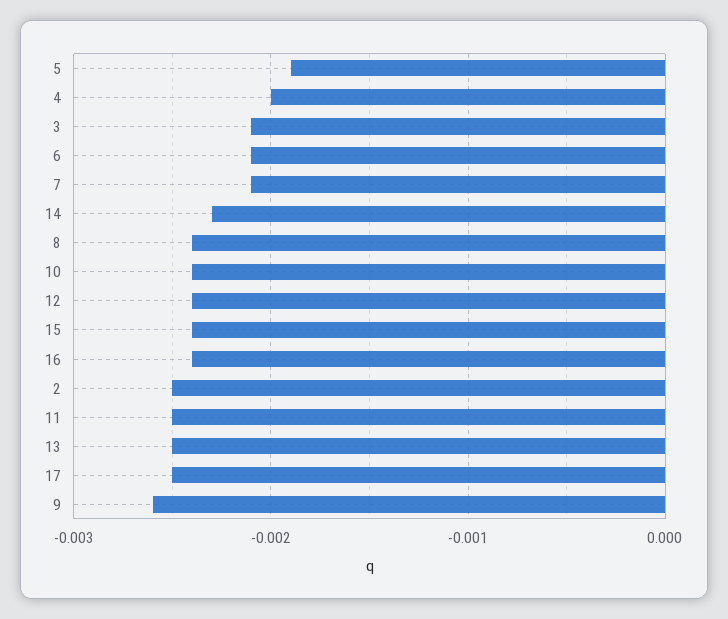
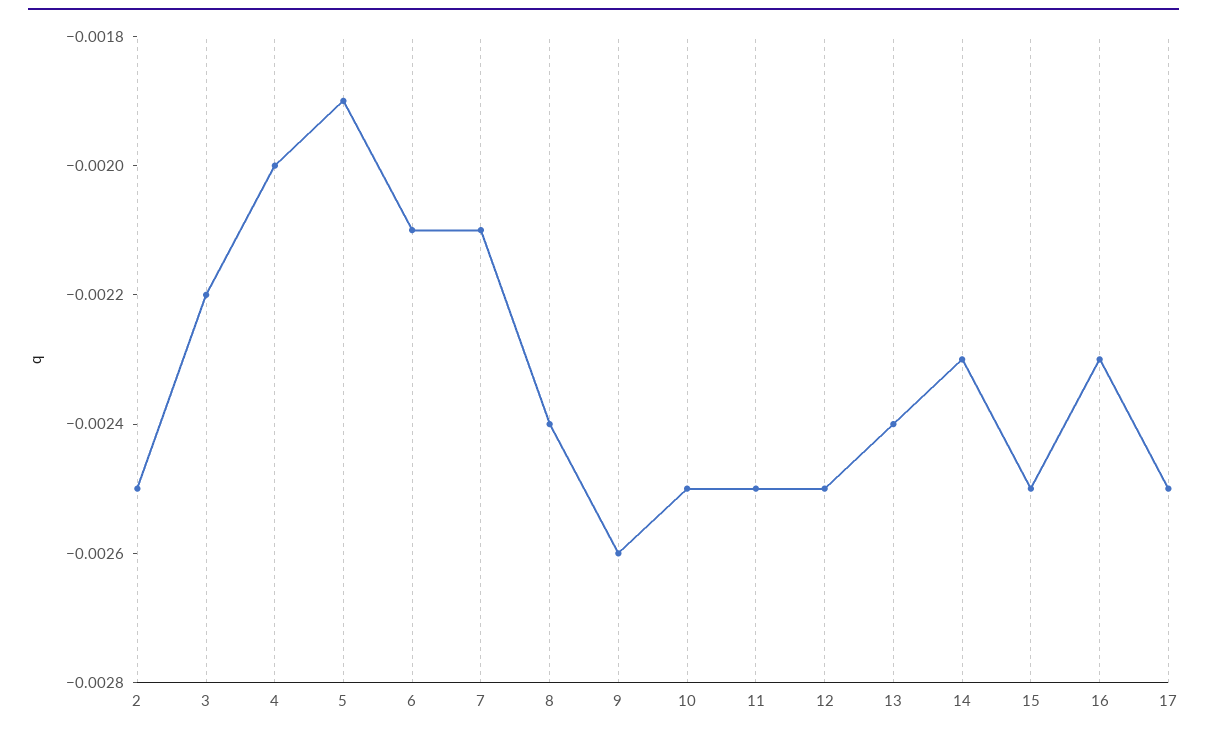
3: -0.0021 -> -0.0022
10: -0.0024 -> -0.0025
12: -0.0024 -> -0.0025
15: -0.0024 -> -0.0025
16: -0.0024 -> -0.0023
13: -0.0025 -> -0.0024

